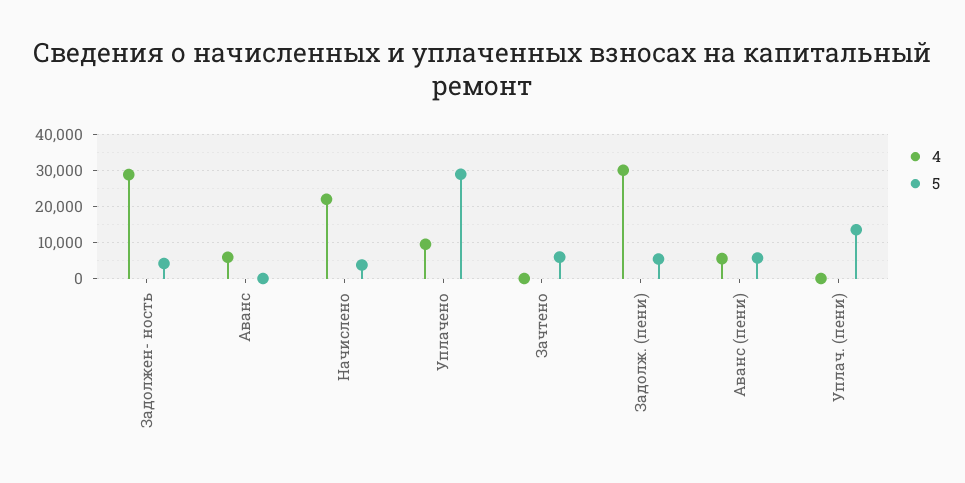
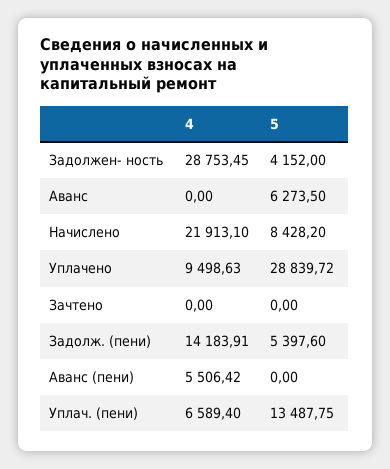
4, Аванс: 6000 -> 0
5, Аванс: 0 -> 6273.5
5, Начислено: 4000 -> 8428.2
5, Зачтено: 6000 -> 0
4, Задолж. (пени): 30000 -> 14183.91
5, Аванс (пени): 6000 -> 0
4, Уплач. (пени): 0 -> 6589.4

